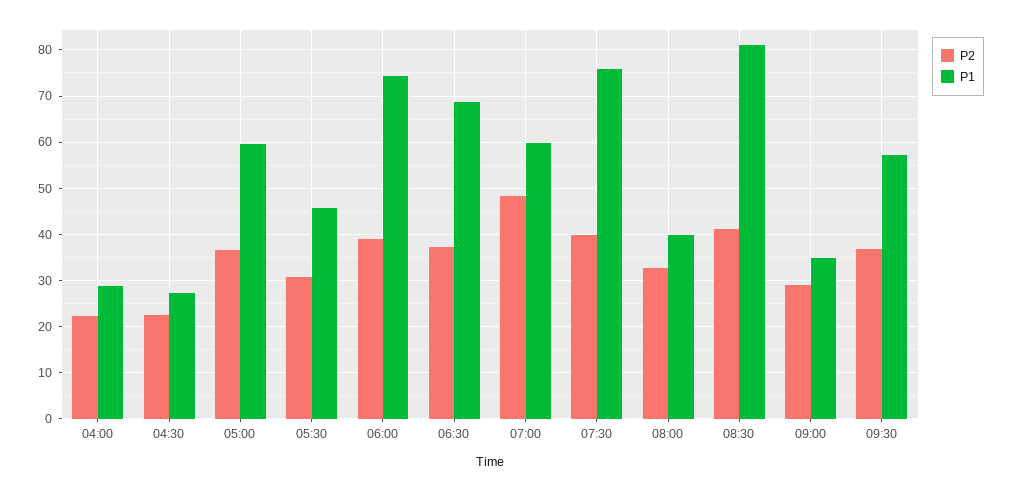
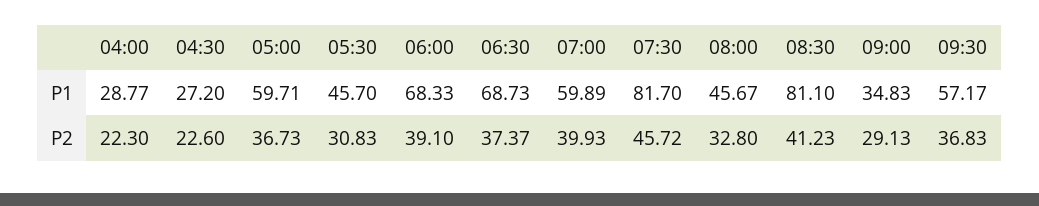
P1, 06:00: 74 -> 68.33
P2, 07:00: 48 -> 39.93
P2, 07:30: 40 -> 45.72
P1, 07:30: 76 -> 81.7
P1, 08:00: 40 -> 45.67

